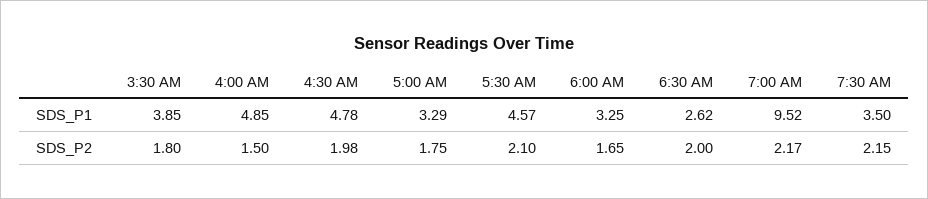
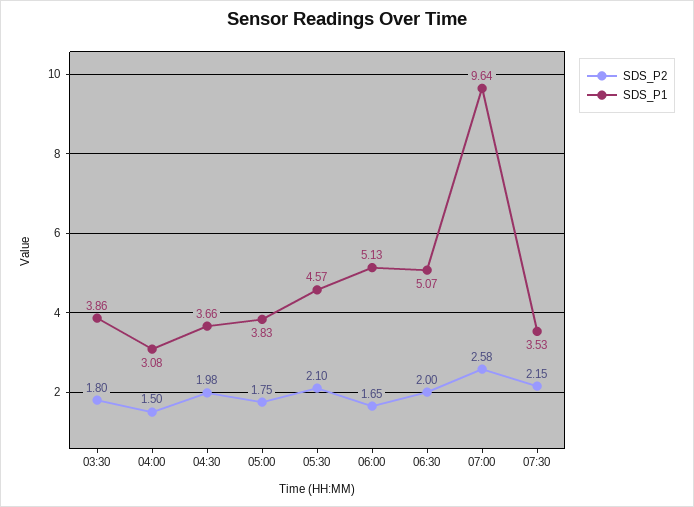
SDS_P1, 3:30 AM: 3.85 -> 3.86
SDS_P1, 4:00 AM: 4.85 -> 3.08
SDS_P1, 4:30 AM: 4.78 -> 3.66
SDS_P1, 5:00 AM: 3.29 -> 3.83
SDS_P1, 6:00 AM: 3.25 -> 5.13
SDS_P1, 6:30 AM: 2.62 -> 5.07
SDS_P1, 7:00 AM: 9.52 -> 9.64
SDS_P1, 7:30 AM: 3.5 -> 3.53
SDS_P2, 7:00 AM: 2.17 -> 2.58

